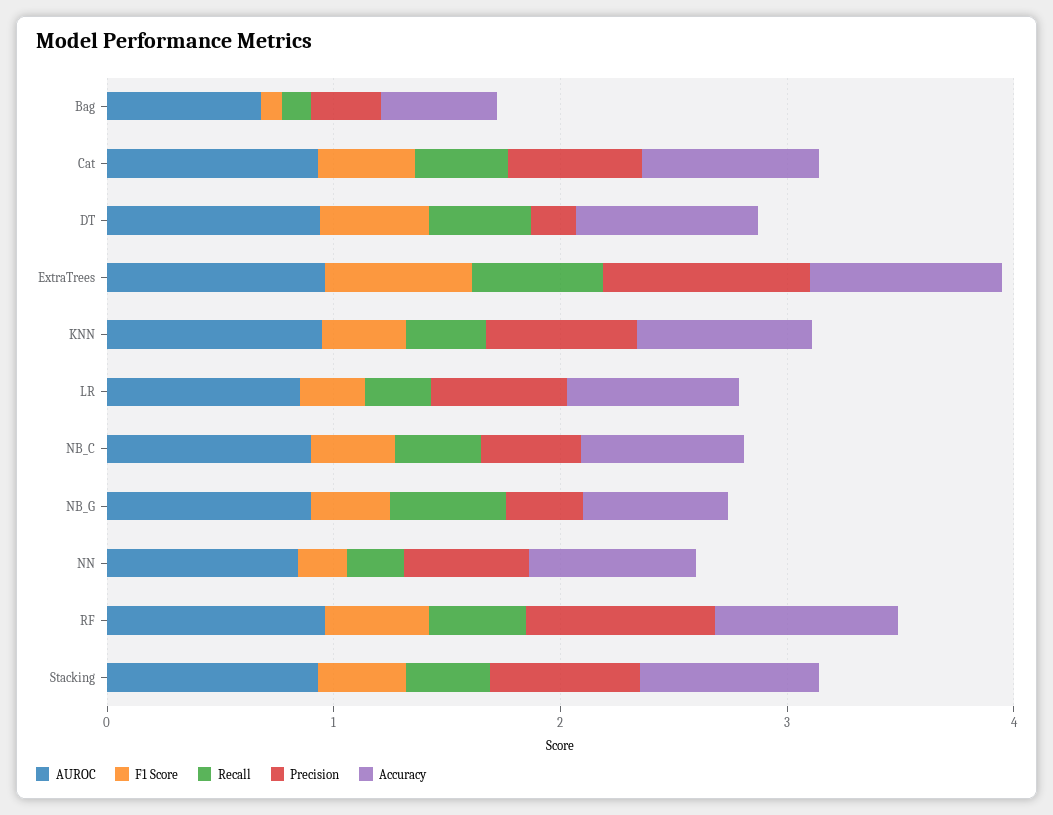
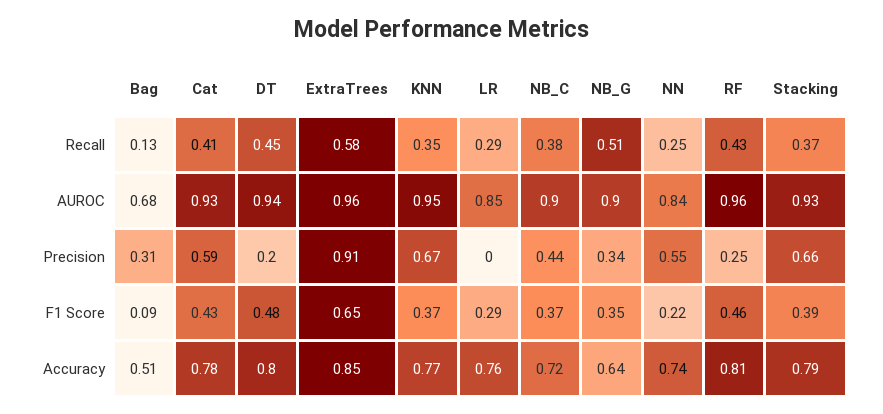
Precision, LR: 0.6 -> 0
Precision, RF: 0.8 -> 0.25

